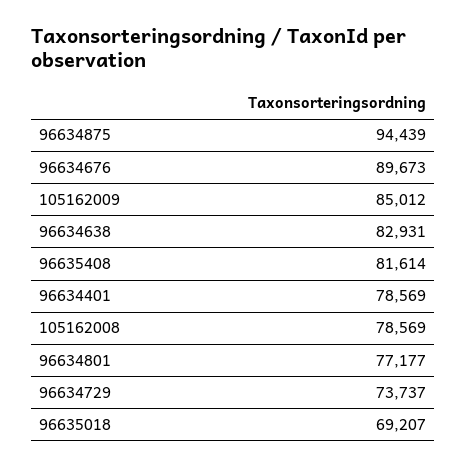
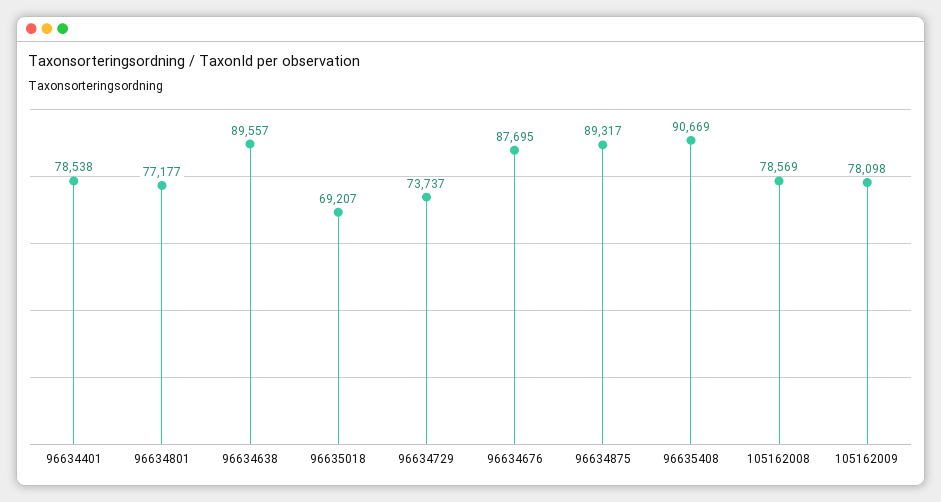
96634875: 94439 -> 89317
96634676: 89673 -> 87695
105162009: 85012 -> 78098
96634638: 82931 -> 89557
96635408: 81614 -> 90669
96634401: 78569 -> 78538

